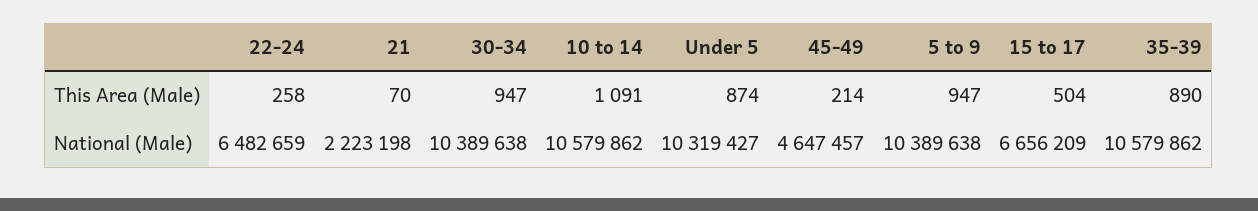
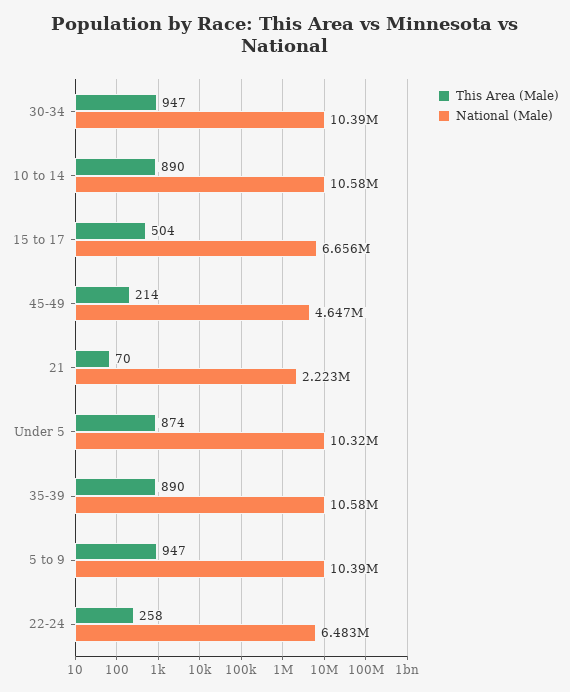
This Area (Male), 10 to 14: 1091 -> 890

